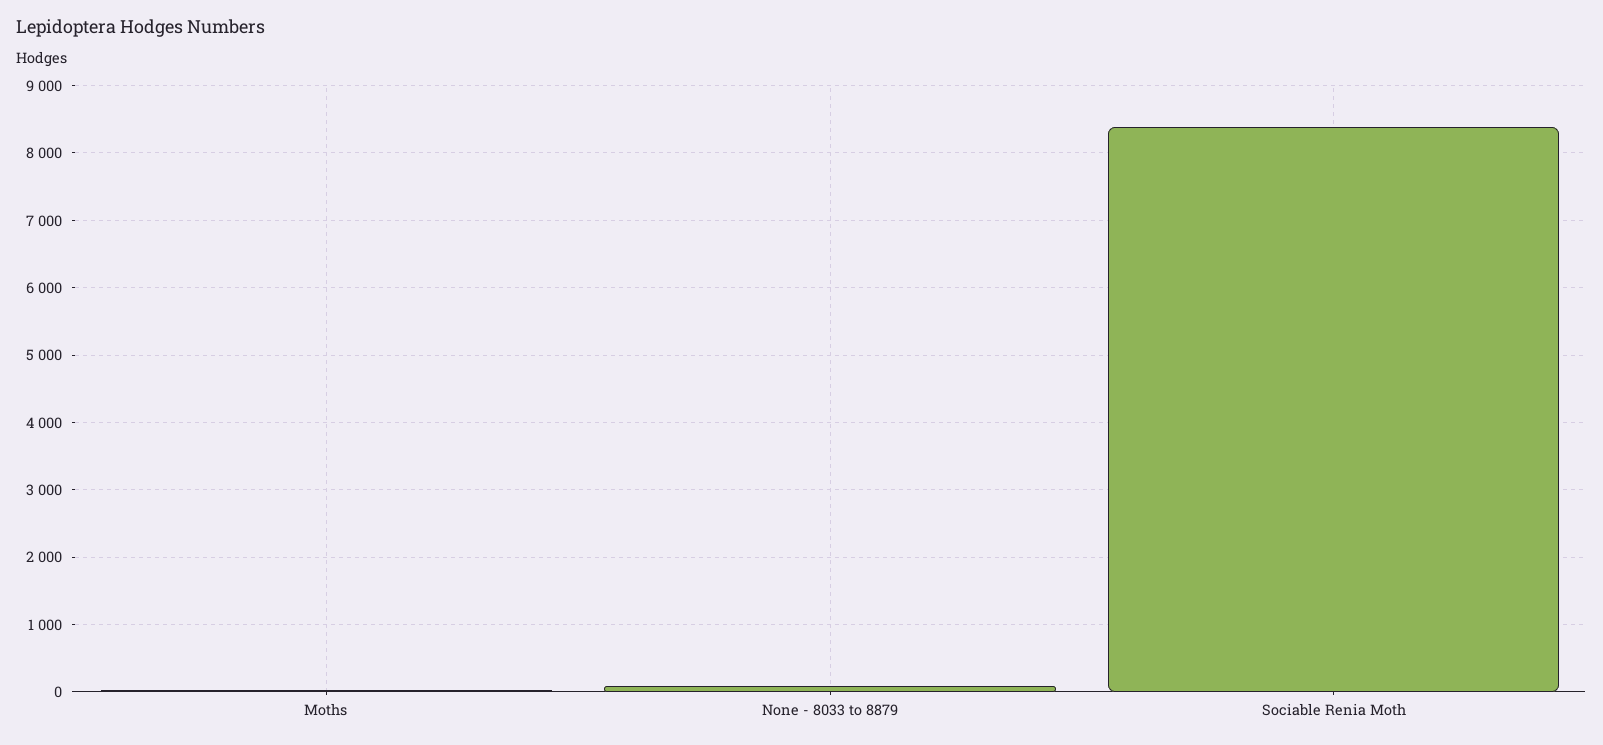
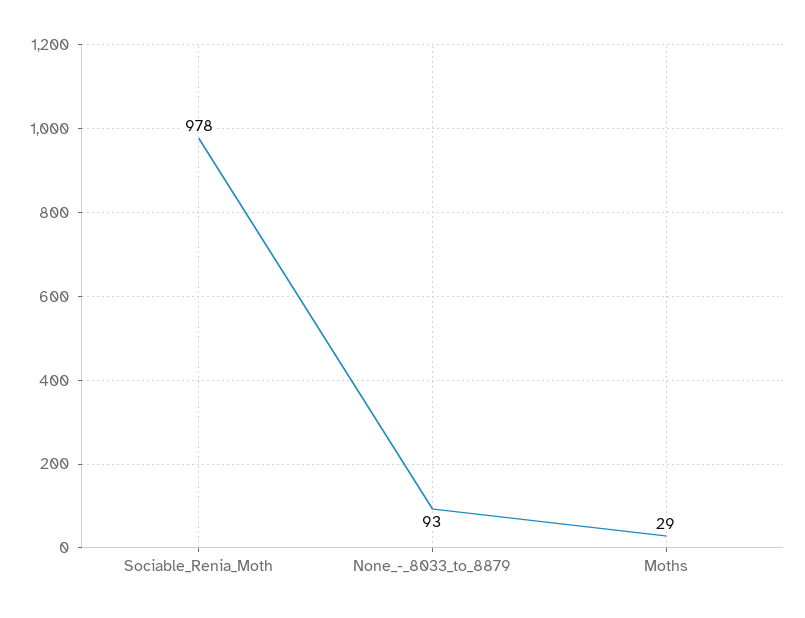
Sociable Renia Moth: 8400 -> 978

